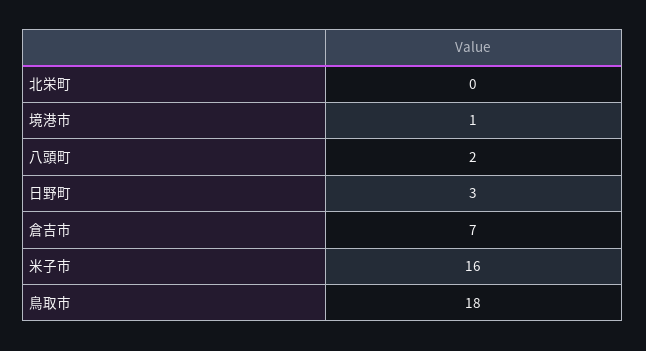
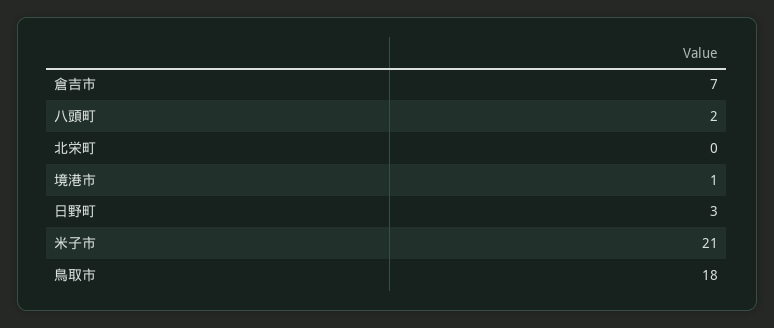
米子市: 16 -> 21

